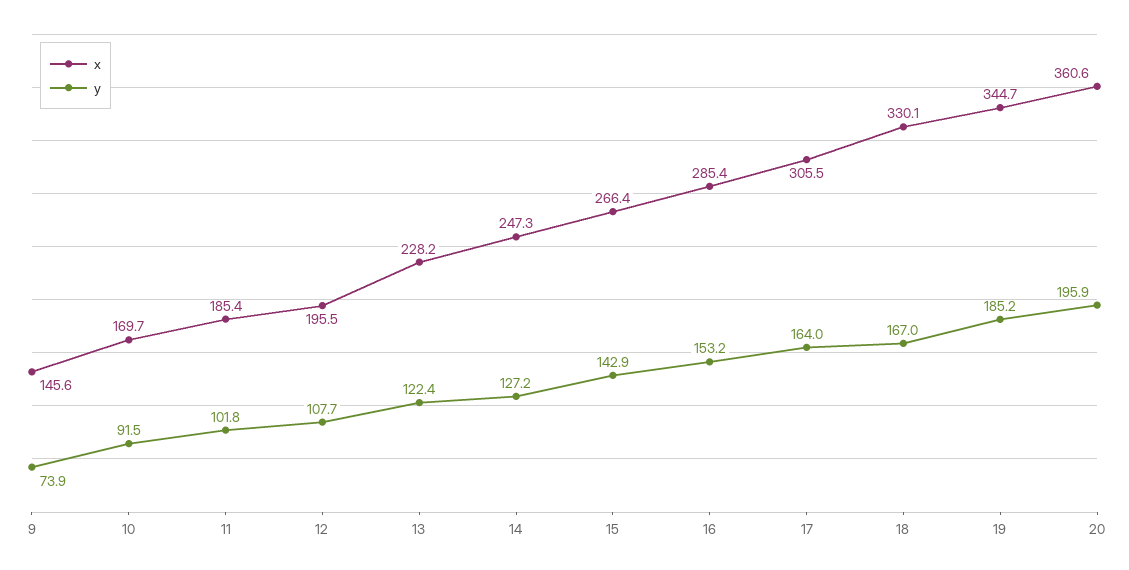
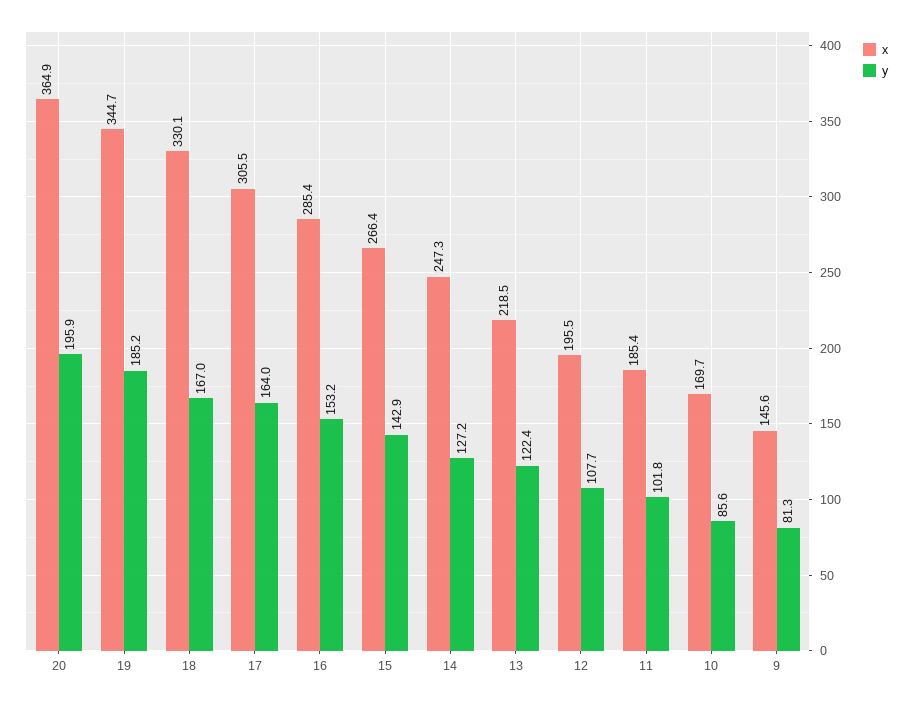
y, 9: 73.9 -> 81.3
y, 10: 91.5 -> 85.6
x, 13: 228.2 -> 218.5
x, 20: 360.6 -> 364.9

